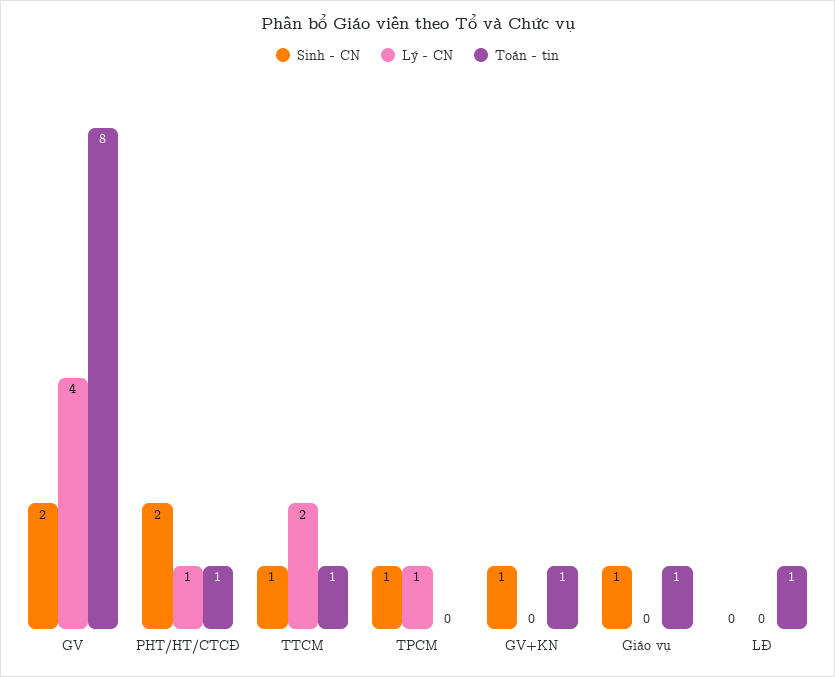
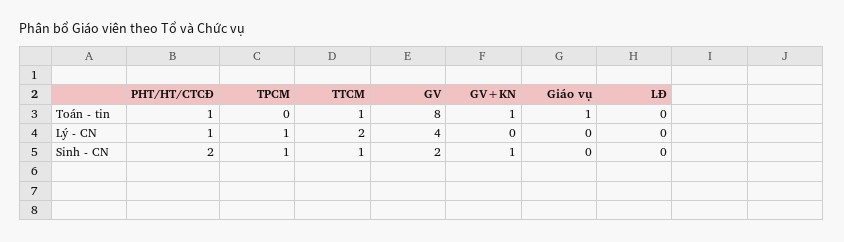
Sinh - CN, Giáo vụ: 1 -> 0
Toán - tin, LĐ: 1 -> 0

